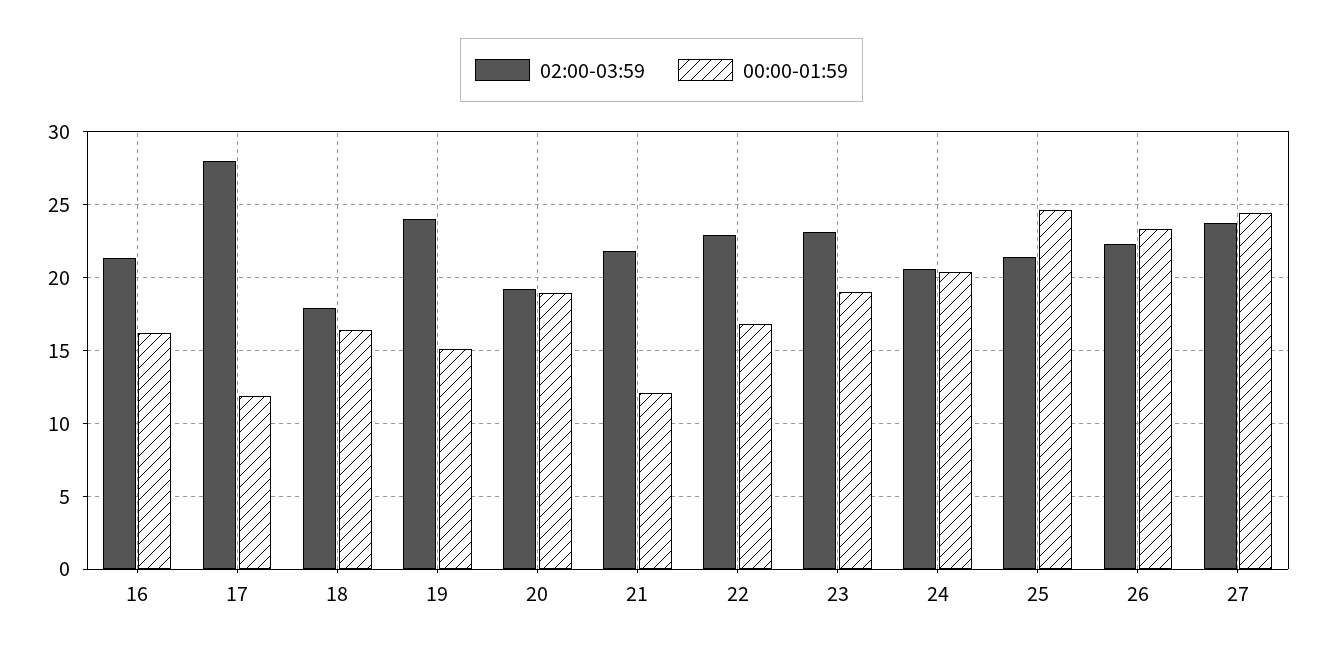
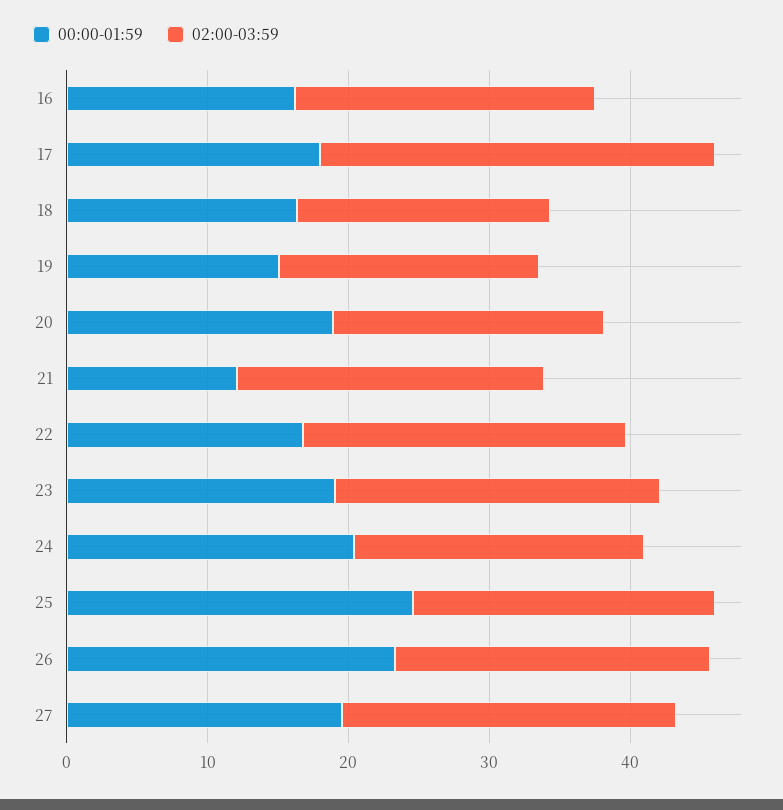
00:00-01:59, 17: 12 -> 18
02:00-03:59, 19: 24 -> 18
00:00-01:59, 27: 24.5 -> 20

